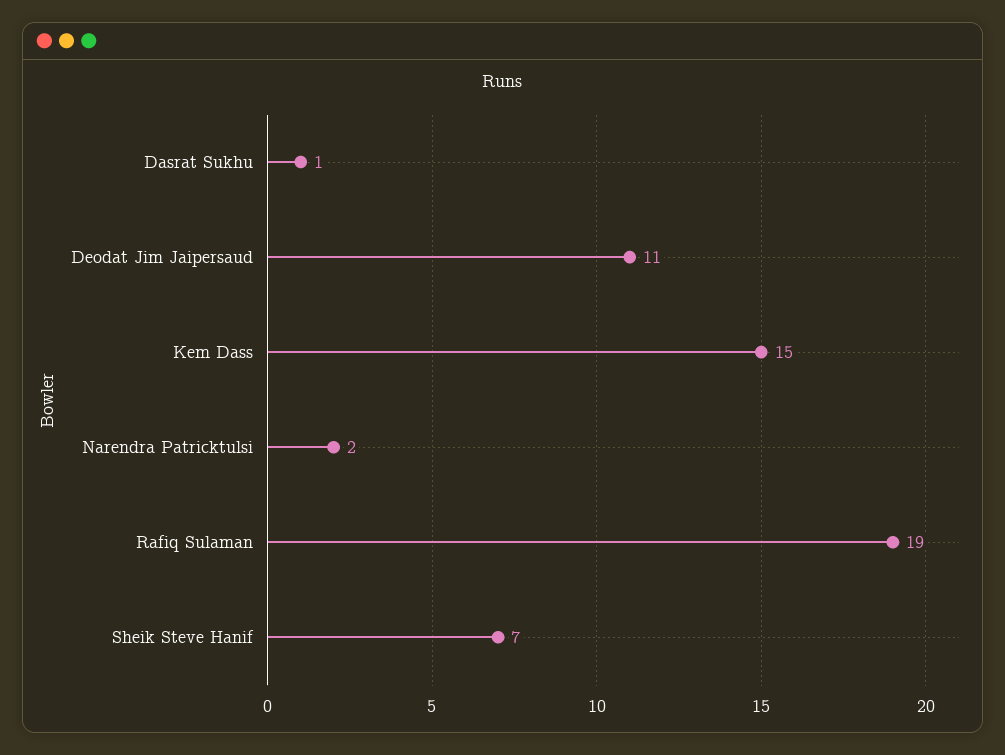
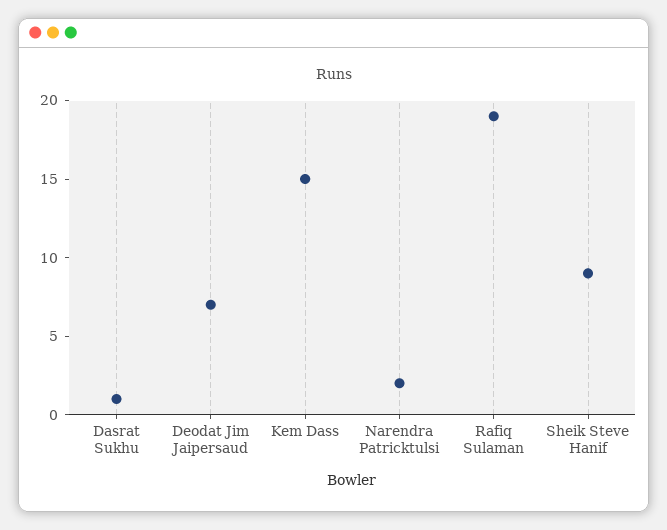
Deodat Jim Jaipersaud: 11 -> 7
Sheik Steve Hanif: 7 -> 9

